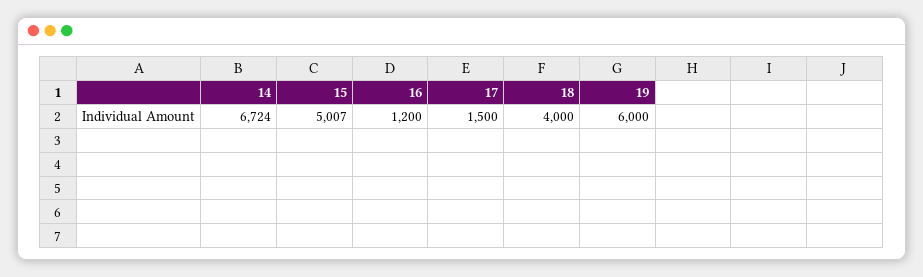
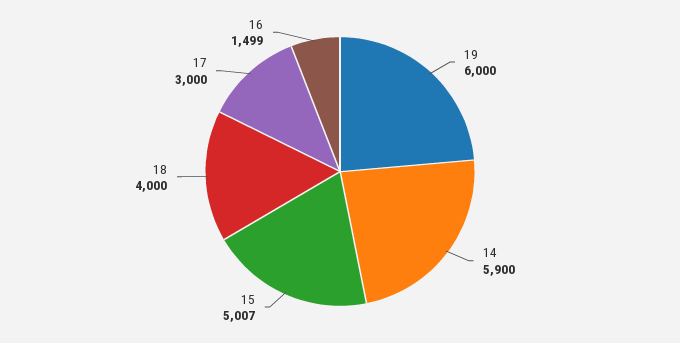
14: 6724 -> 5900
16: 1200 -> 1499
17: 1500 -> 3000

